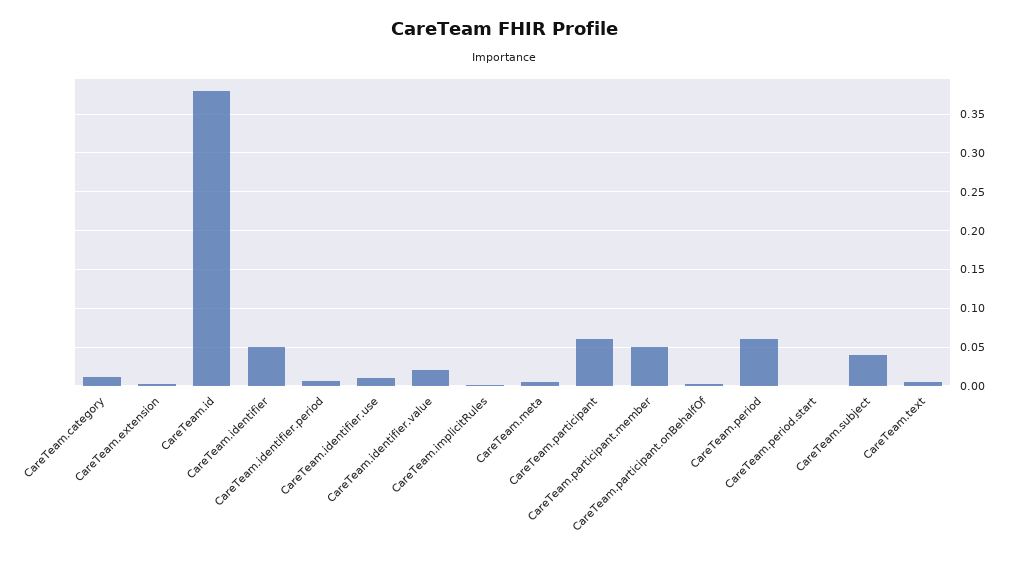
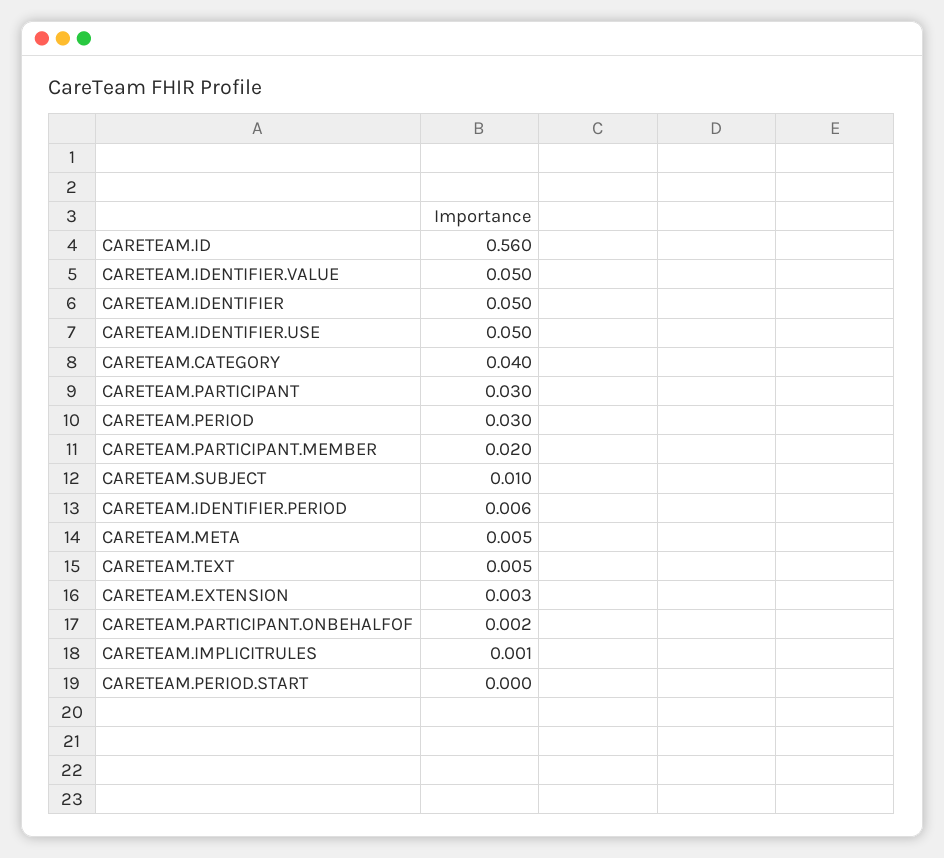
CareTeam.category: 0.01 -> 0.04
CareTeam.id: 0.38 -> 0.56
CareTeam.identifier.use: 0.01 -> 0.05
CareTeam.identifier.value: 0.02 -> 0.05
CareTeam.participant: 0.06 -> 0.03
CareTeam.participant.member: 0.05 -> 0.02
CareTeam.period: 0.06 -> 0.03
CareTeam.subject: 0.04 -> 0.01

